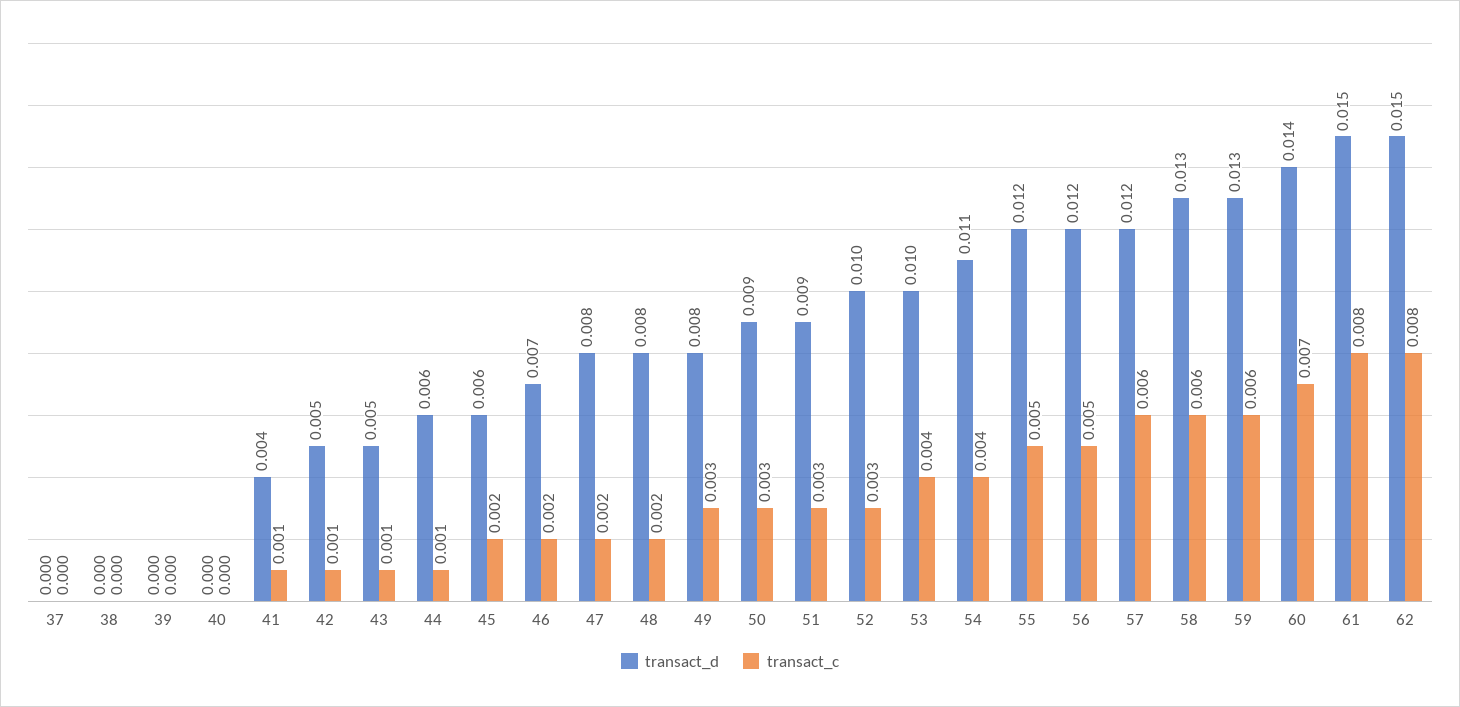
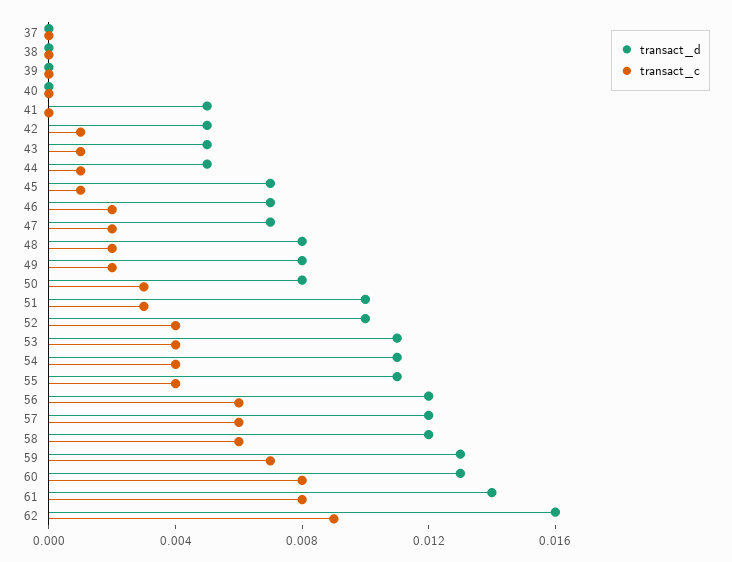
transact_d, 41: 0.004 -> 0.005
transact_c, 41: 0.001 -> 0
transact_d, 44: 0.006 -> 0.005
transact_d, 45: 0.006 -> 0.007
transact_c, 45: 0.002 -> 0.001
transact_d, 47: 0.008 -> 0.007
transact_c, 49: 0.003 -> 0.002
transact_d, 50: 0.009 -> 0.008
transact_d, 51: 0.009 -> 0.01
transact_c, 52: 0.003 -> 0.004
transact_d, 53: 0.01 -> 0.011
transact_d, 55: 0.012 -> 0.011
transact_c, 55: 0.005 -> 0.004
transact_c, 56: 0.005 -> 0.006
transact_d, 58: 0.013 -> 0.012
transact_c, 59: 0.006 -> 0.007
transact_d, 60: 0.014 -> 0.013
transact_c, 60: 0.007 -> 0.008
transact_d, 61: 0.015 -> 0.014
transact_d, 62: 0.015 -> 0.016
transact_c, 62: 0.008 -> 0.009

